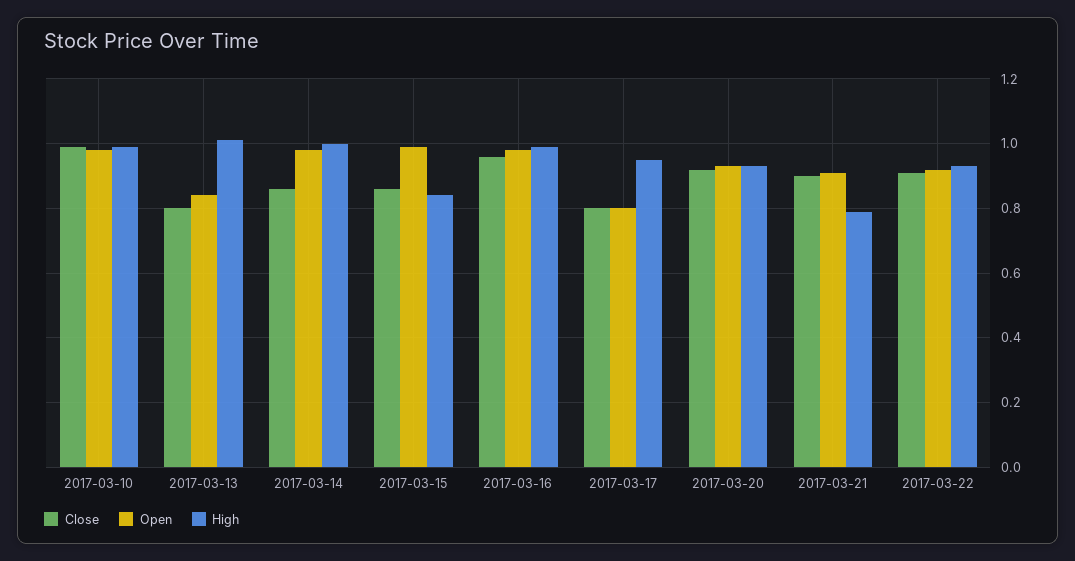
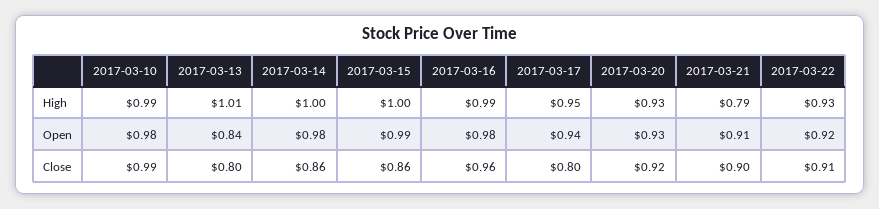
High, 2017-03-15: 0.85 -> 1
Open, 2017-03-17: 0.8 -> 0.94

